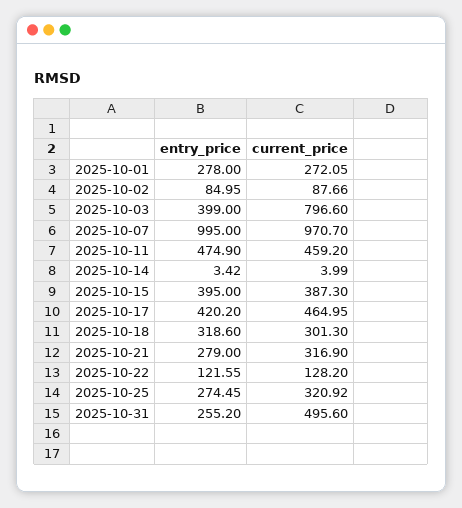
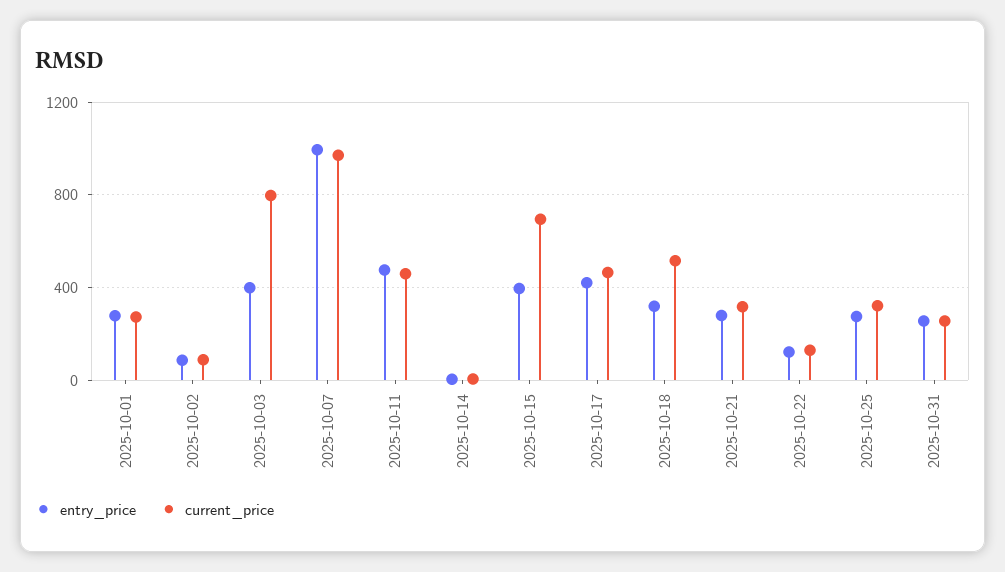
current_price, 2025-10-15: 387.3 -> 700
current_price, 2025-10-18: 301.3 -> 500
current_price, 2025-10-31: 495.6 -> 250

